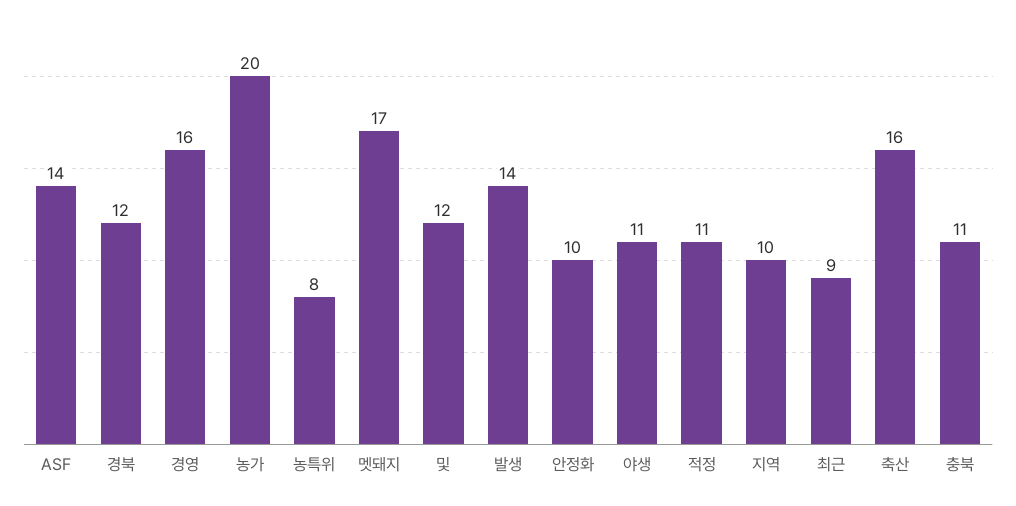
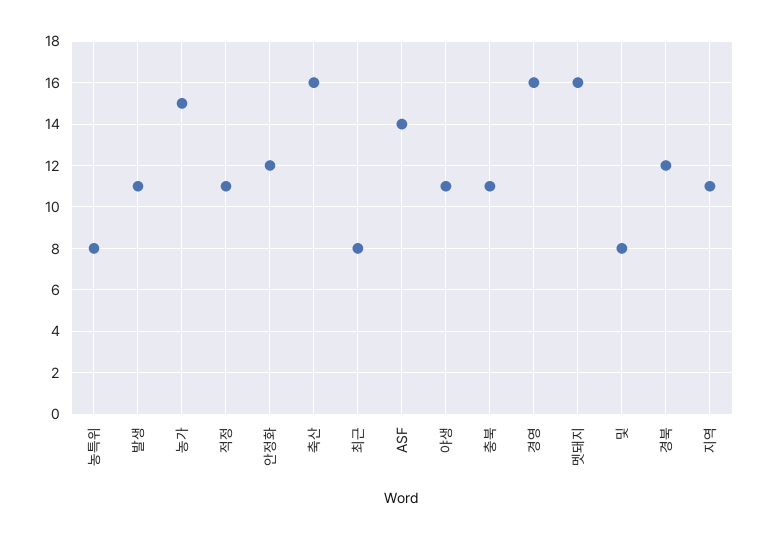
농가: 20 -> 15
멧돼지: 17 -> 16
및: 12 -> 8
발생: 14 -> 11
안정화: 10 -> 12
지역: 10 -> 11
최근: 9 -> 8

